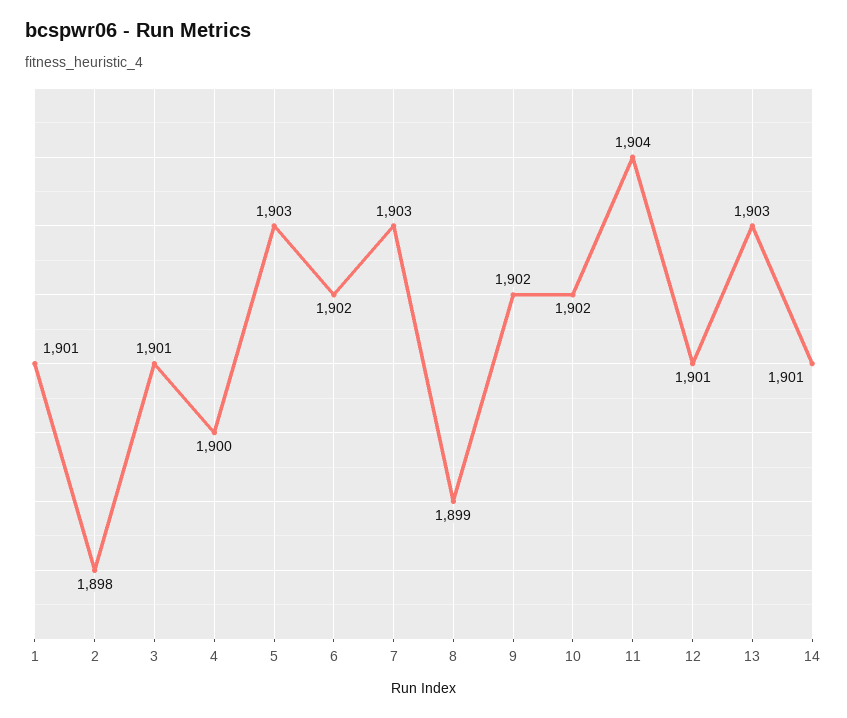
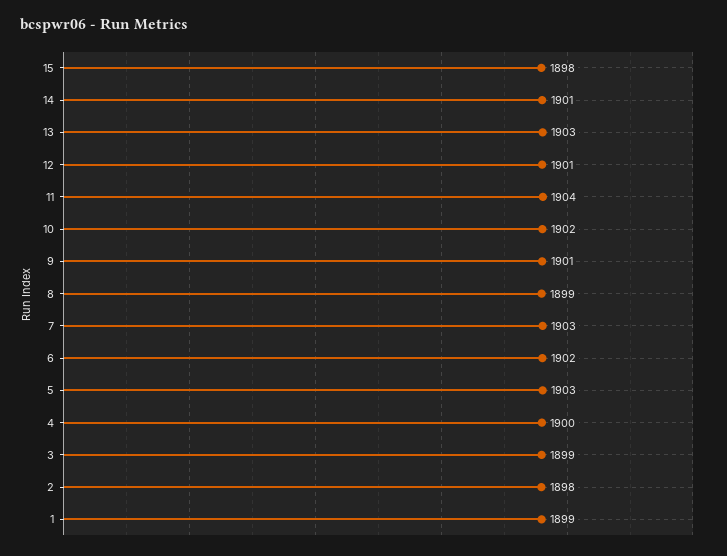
1: 1901 -> 1899
3: 1901 -> 1899
9: 1902 -> 1901
15: none -> 1898

